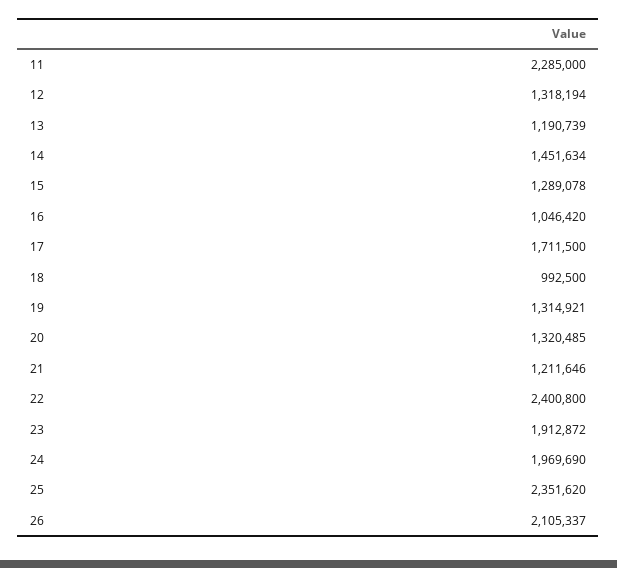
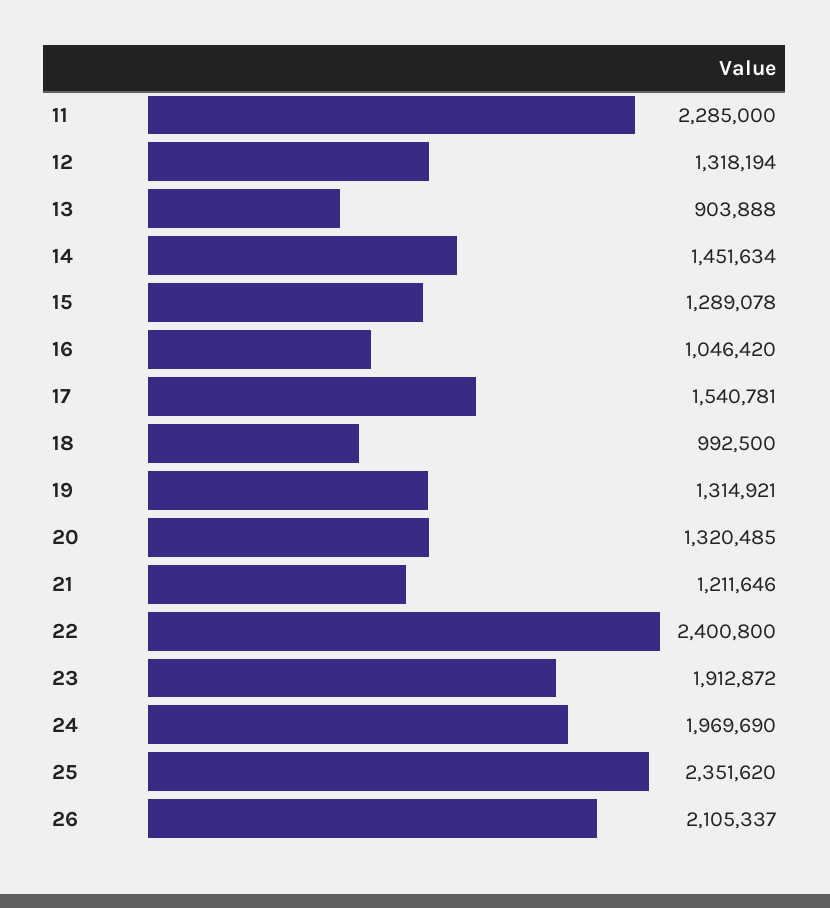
13: 1190739 -> 903888
17: 1711500 -> 1540781

